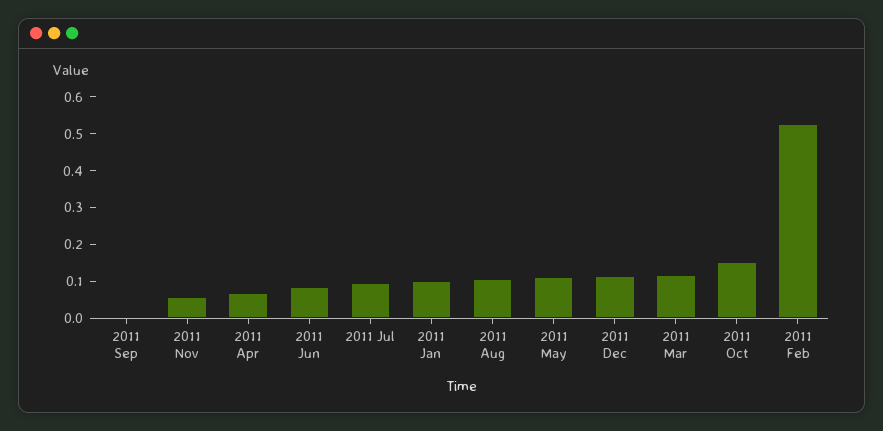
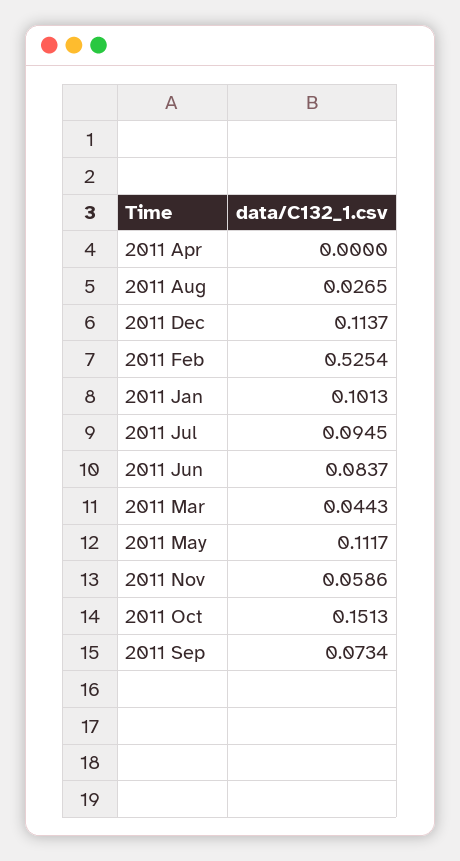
2011 Sep: 0 -> 0.0734
2011 Apr: 0.075 -> 0
2011 Aug: 0.1 -> 0.0265
2011 Mar: 0.125 -> 0.0443

